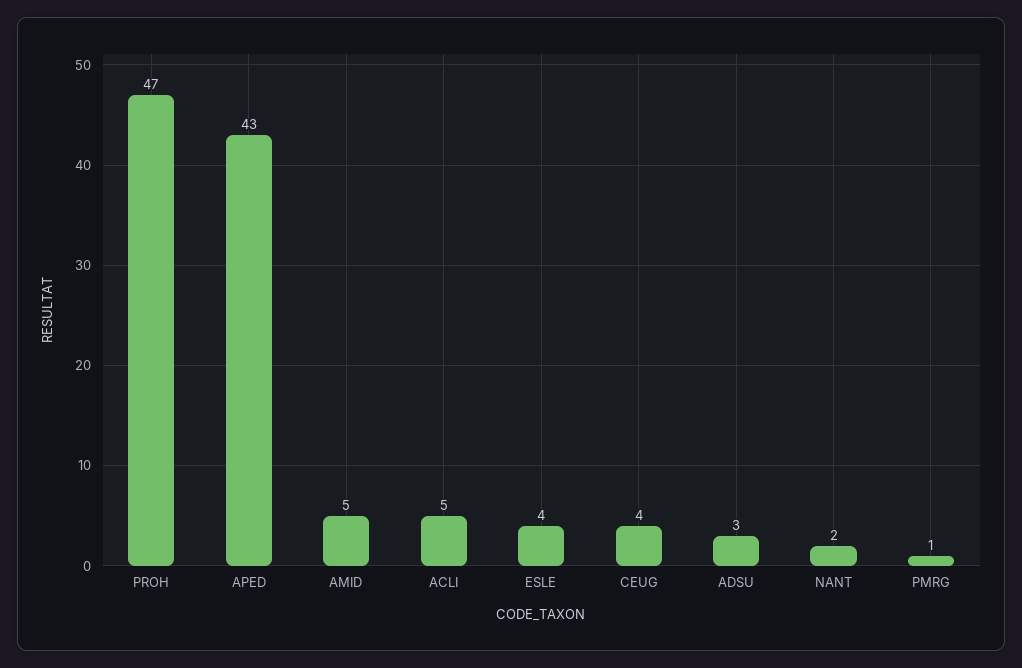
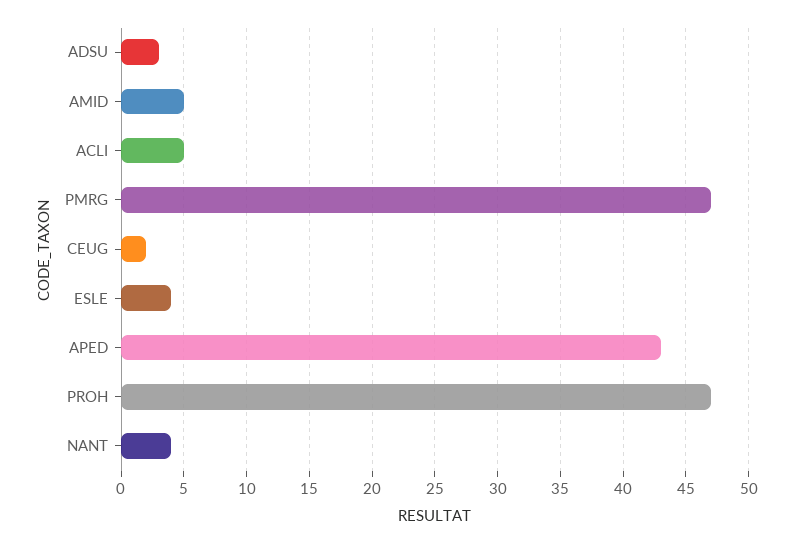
CEUG: 4 -> 2
NANT: 2 -> 4
PMRG: 1 -> 47

